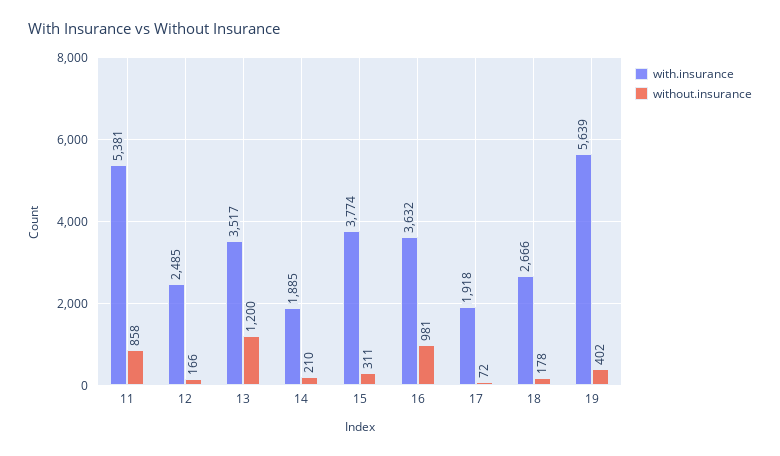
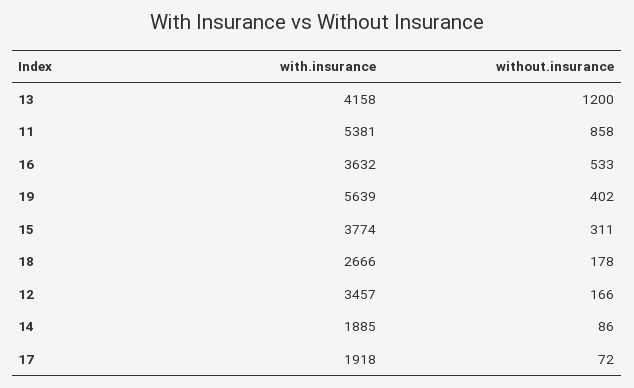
with.insurance, 12: 2485 -> 3457
with.insurance, 13: 3517 -> 4158
without.insurance, 14: 210 -> 86
without.insurance, 16: 981 -> 533

